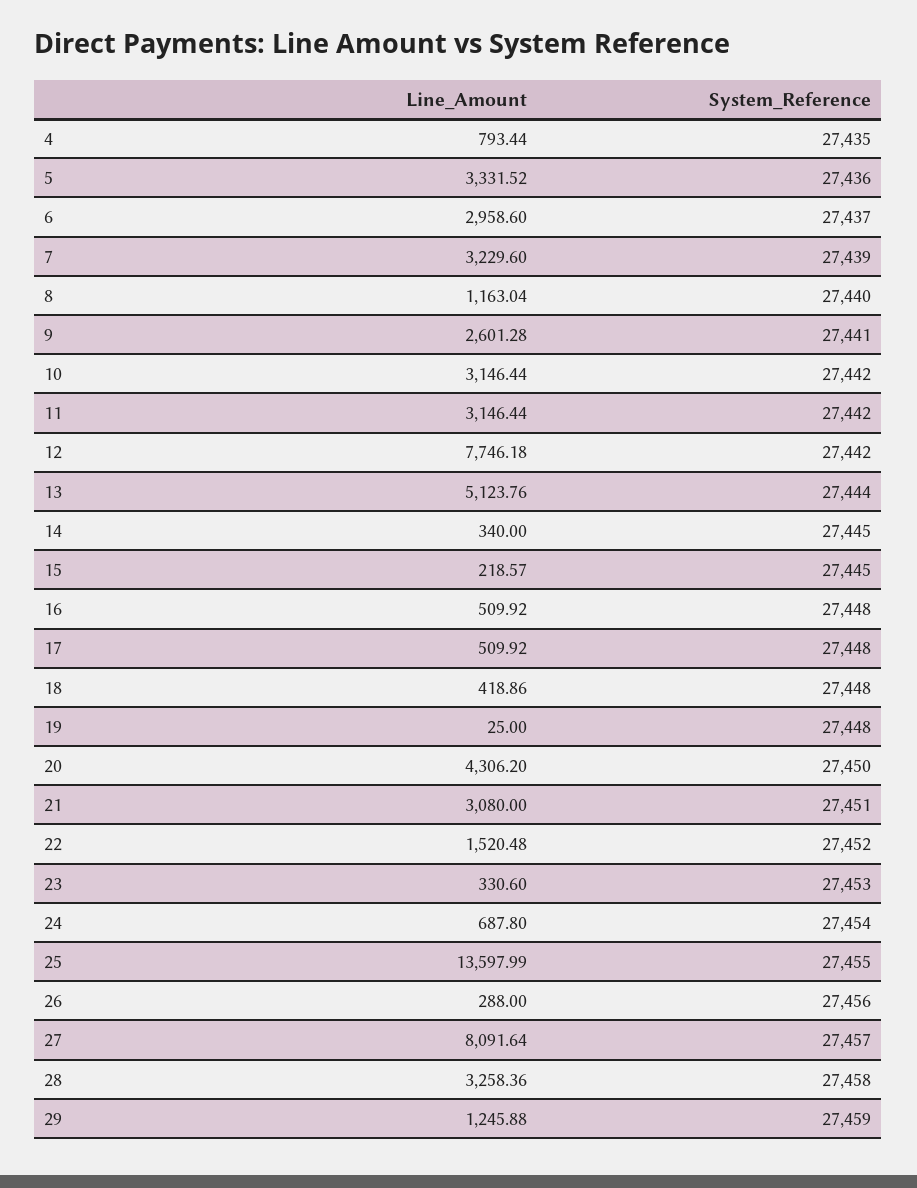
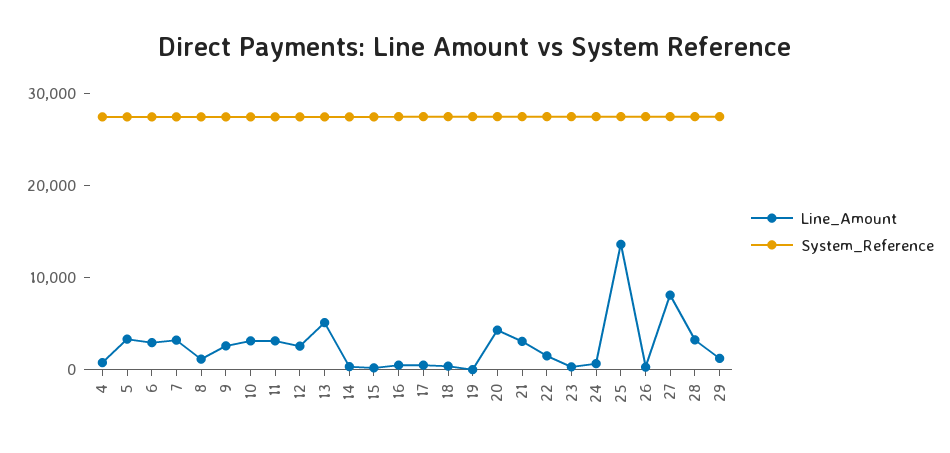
Line_Amount, 12: 7746.18 -> 2000

